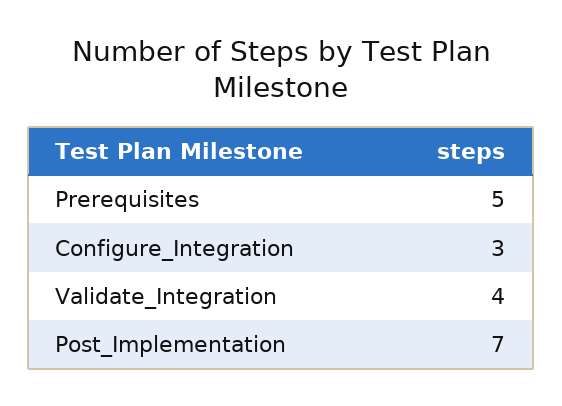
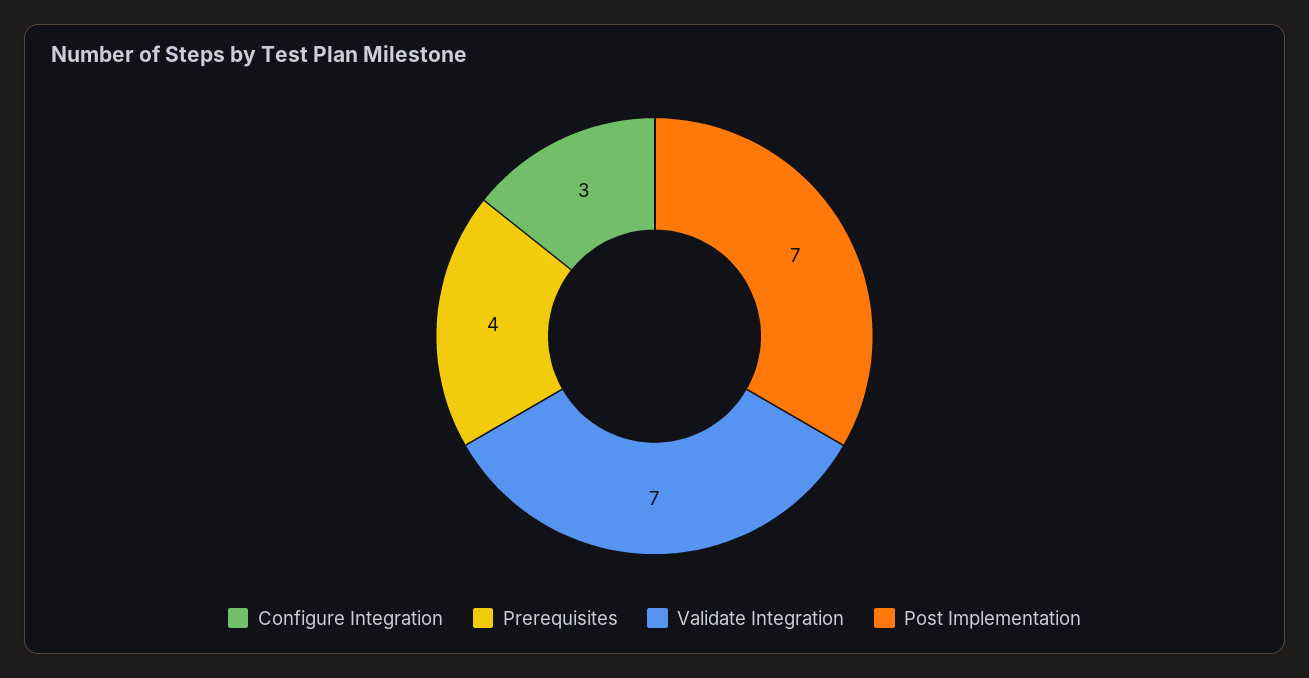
Prerequisites: 5 -> 4
Validate_Integration: 4 -> 7

